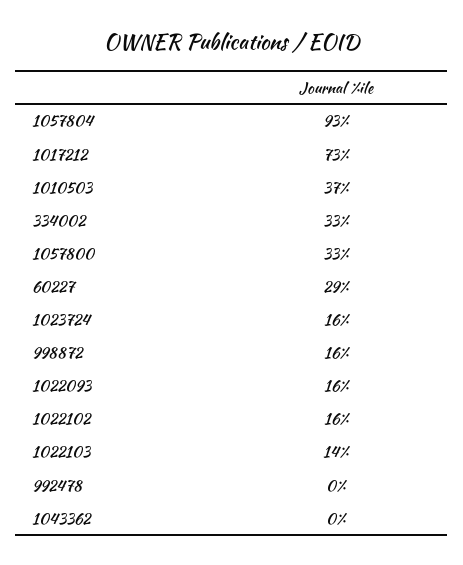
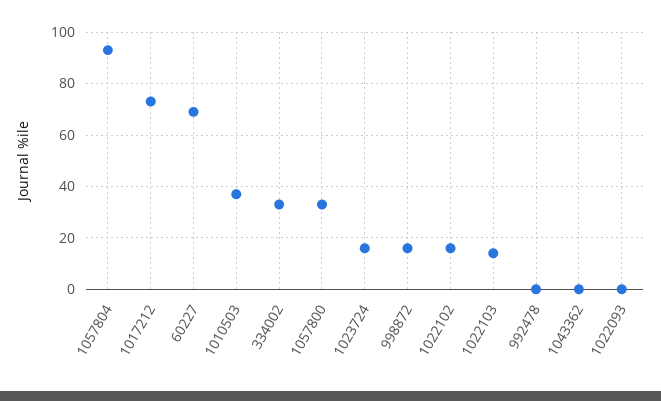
60227: 29 -> 70
1022093: 16 -> 0

